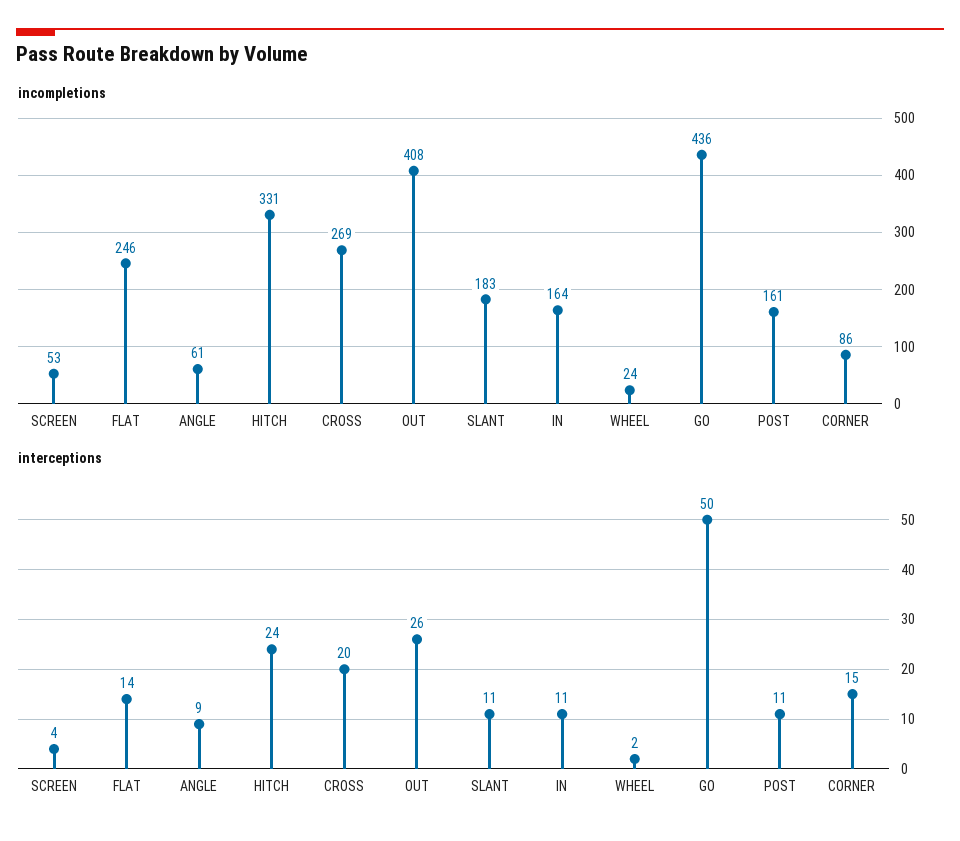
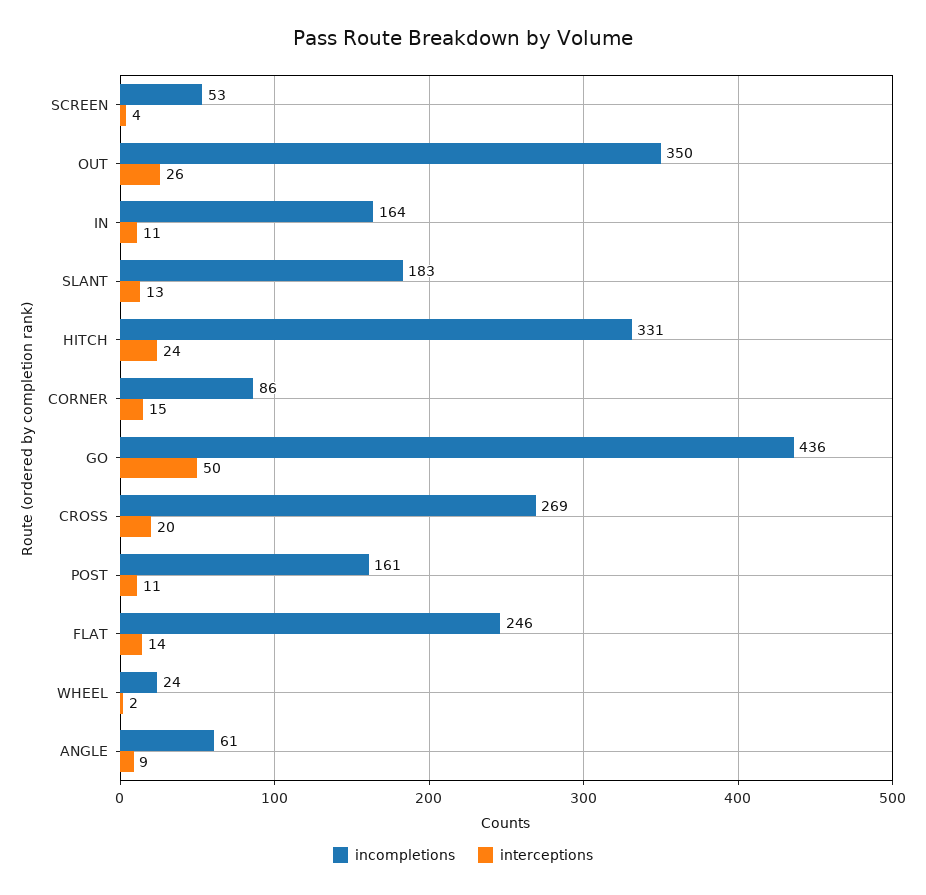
incompletions, OUT: 408 -> 350
interceptions, SLANT: 11 -> 13

